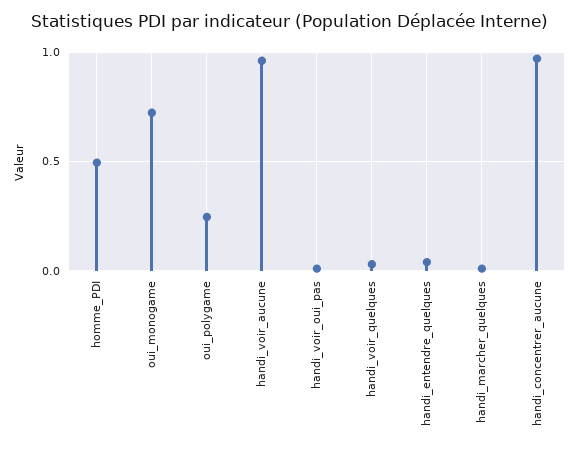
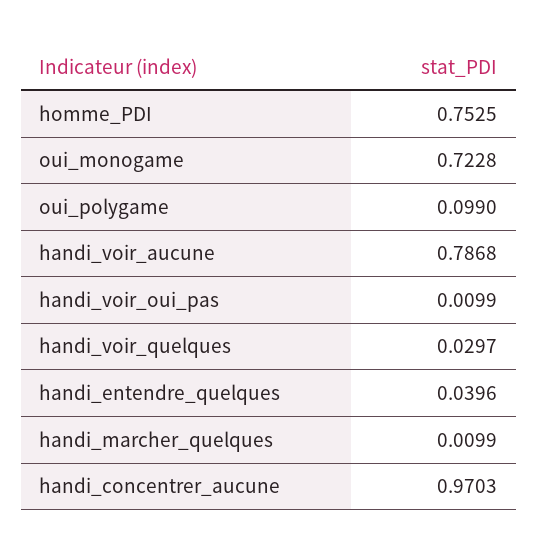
homme_PDI: 0.5 -> 0.7525
oui_polygame: 0.25 -> 0.099
handi_voir_aucune: 0.95 -> 0.7868

